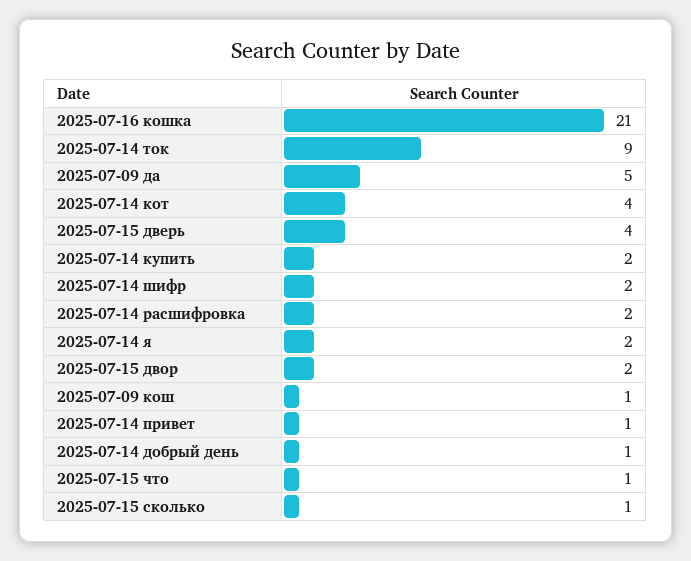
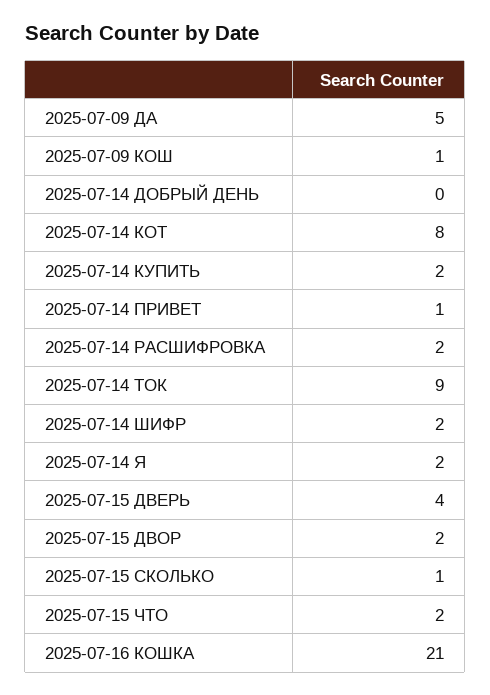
2025-07-14 кот: 4 -> 8
2025-07-14 добрый день: 1 -> 0
2025-07-15 что: 1 -> 2

